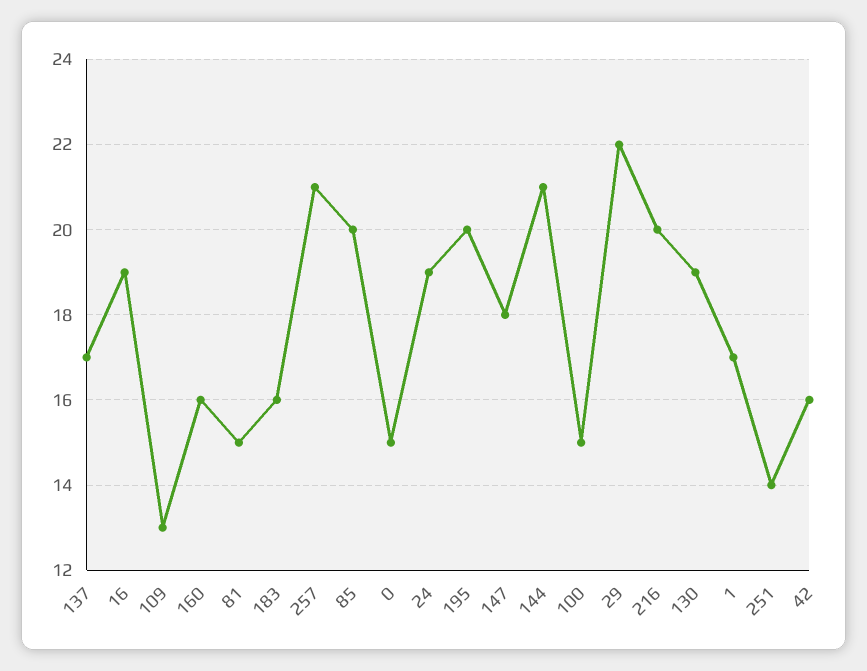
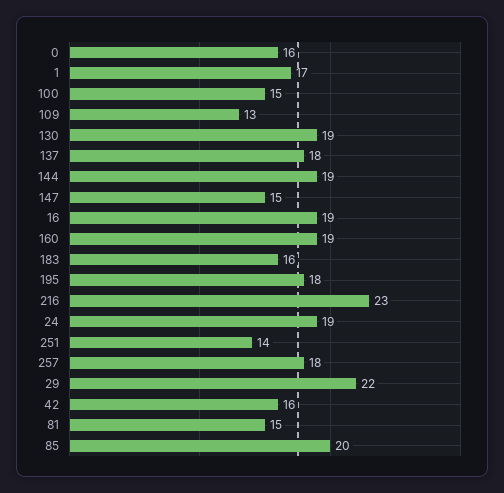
137: 17 -> 18
160: 16 -> 19
257: 21 -> 18
0: 15 -> 16
195: 20 -> 18
147: 18 -> 15
144: 21 -> 19
216: 20 -> 23

